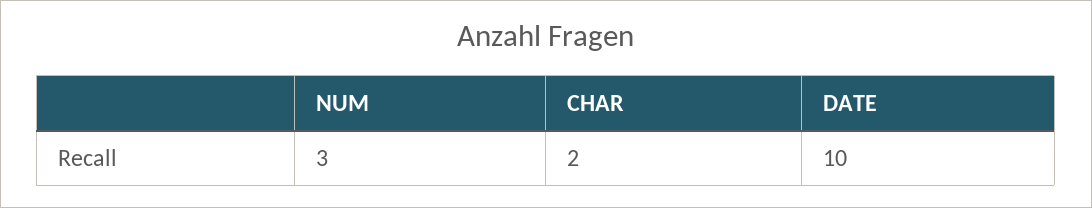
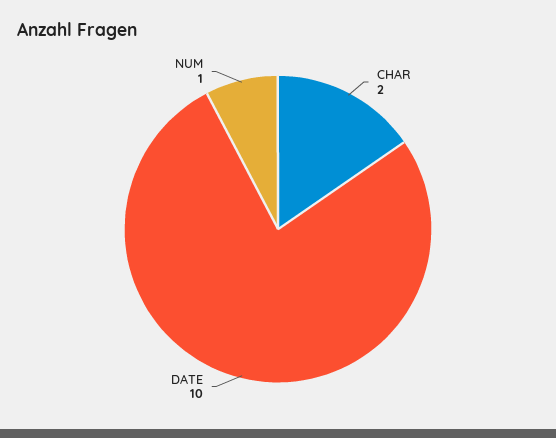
NUM: 3 -> 1

